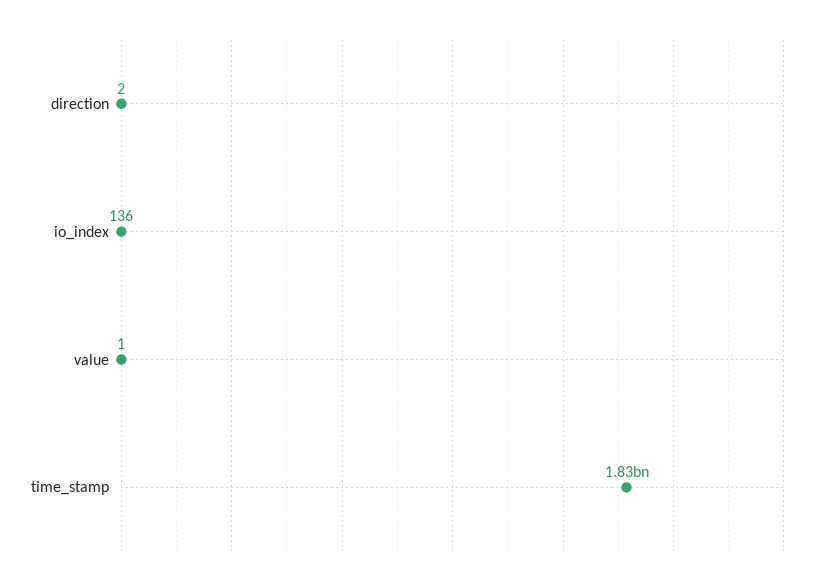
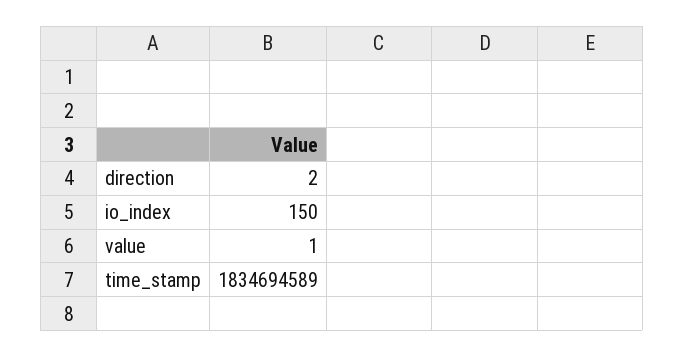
io_index: 136 -> 150

